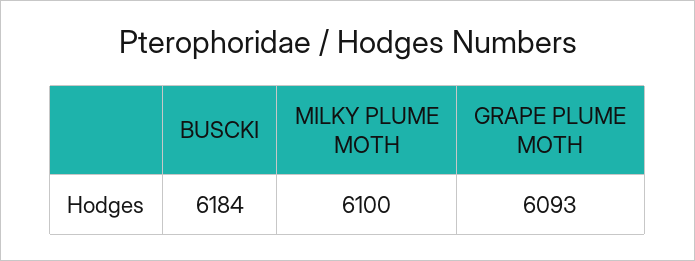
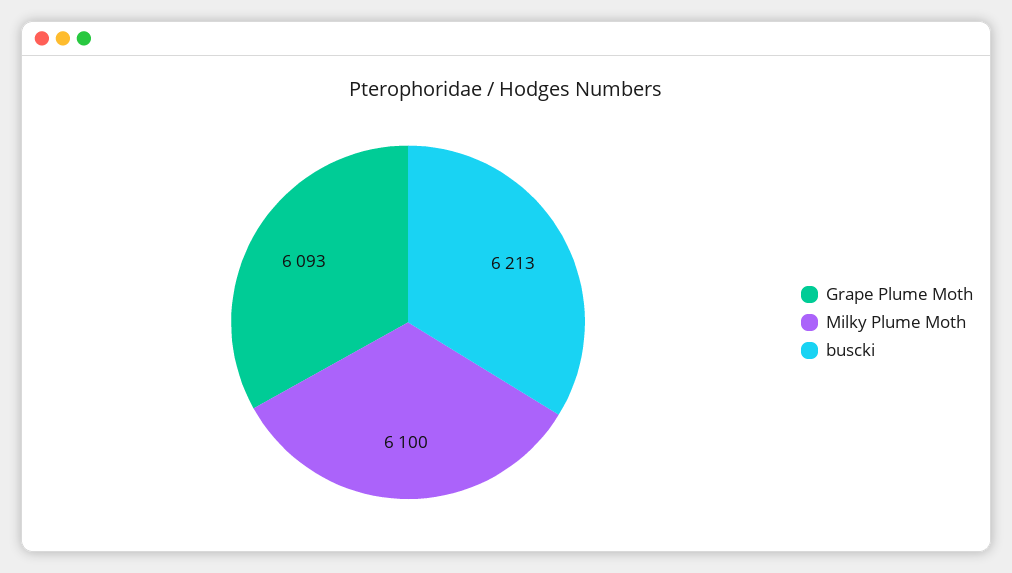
BUSCKI: 6184 -> 6213

